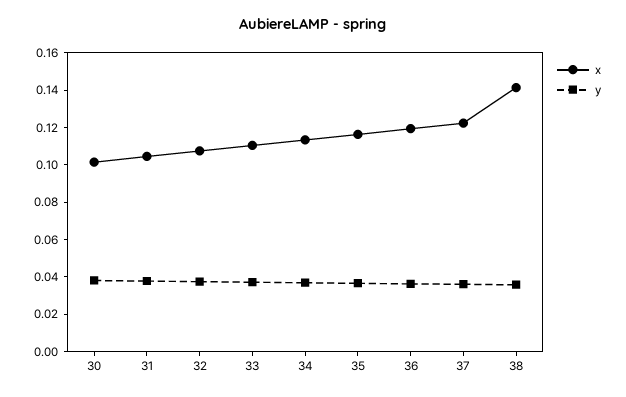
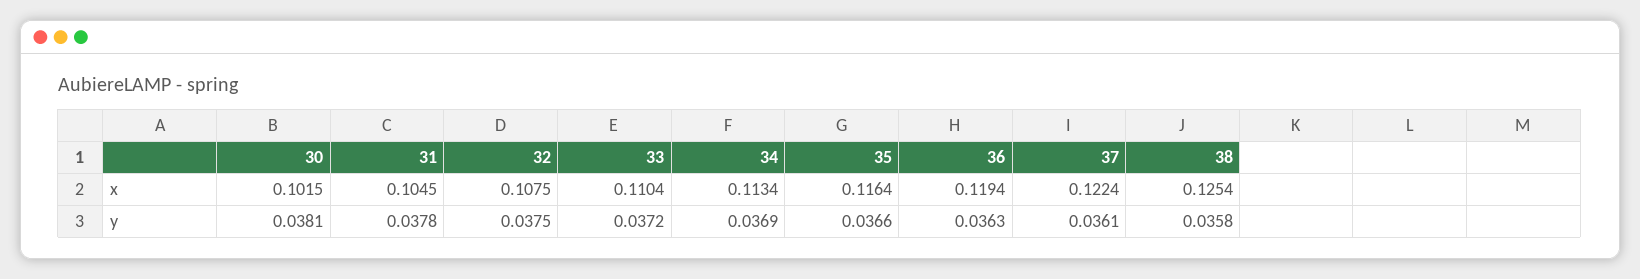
x, 38: 0.14 -> 0.1254

